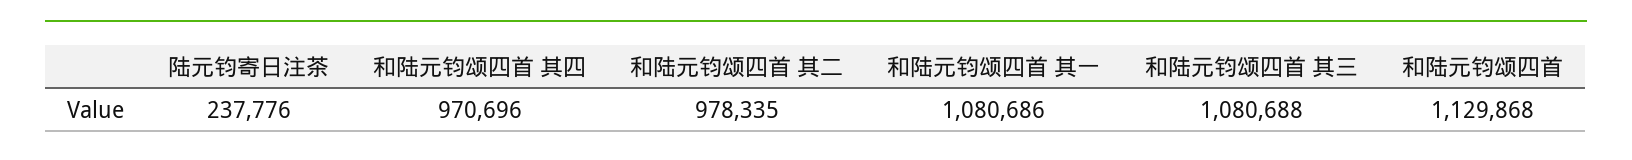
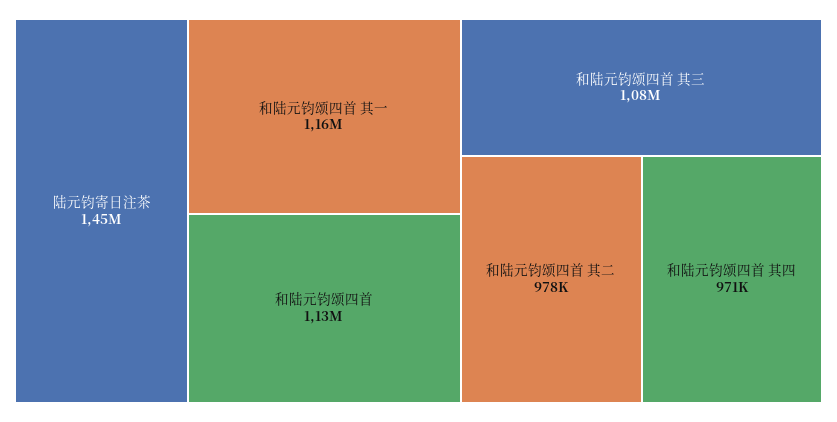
陆元钧寄日注茶: 237776 -> 1450000
和陆元钧颂四首 其一: 1080686 -> 1160000

